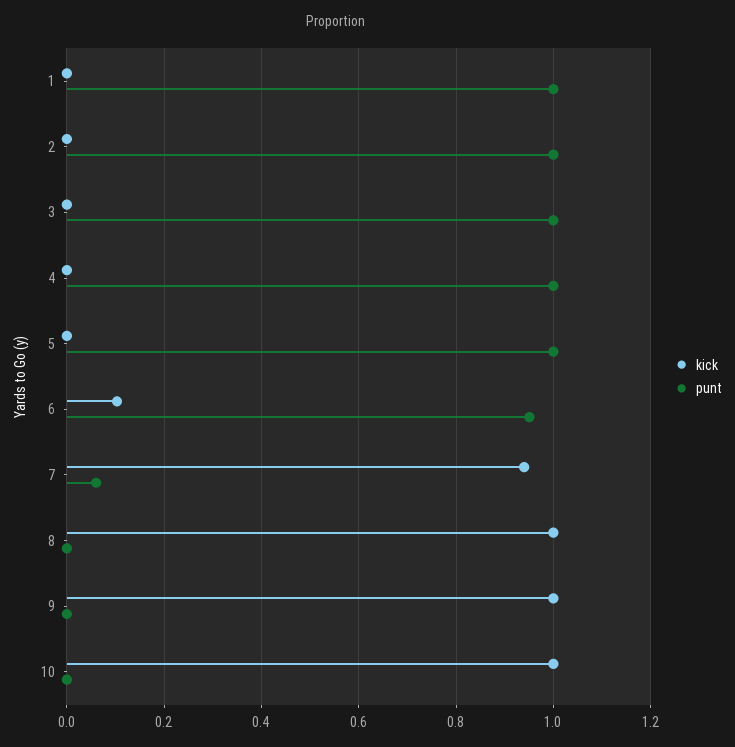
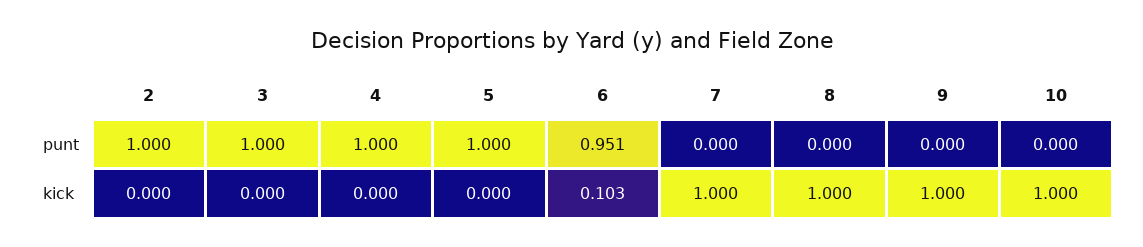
kick, 1: 0 -> none
punt, 1: 1 -> none
kick, 7: 0.94 -> 1
punt, 7: 0.06 -> 0

